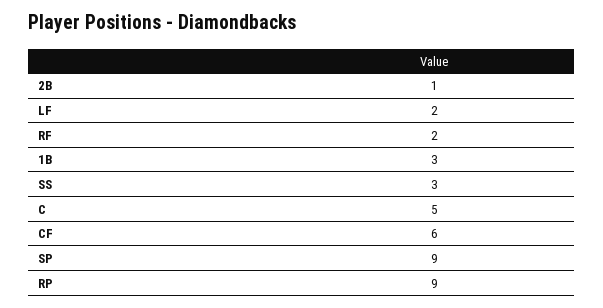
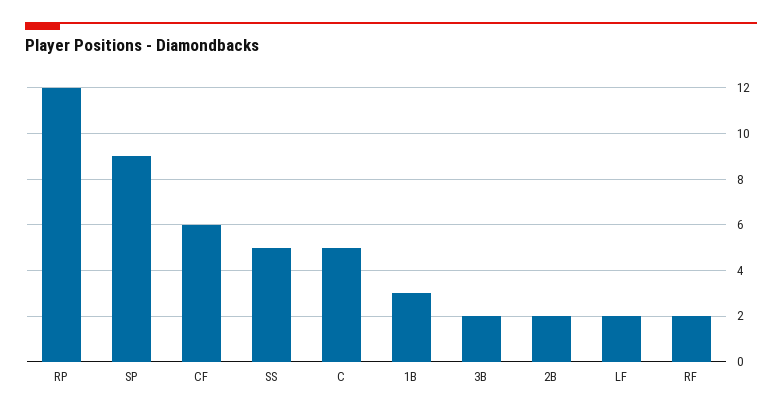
2B: 1 -> 2
SS: 3 -> 5
RP: 9 -> 12
3B: none -> 2

